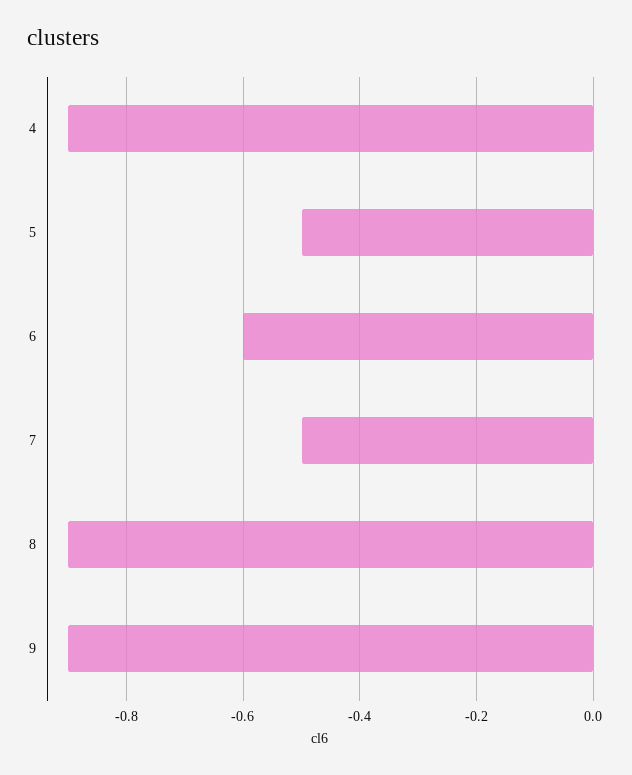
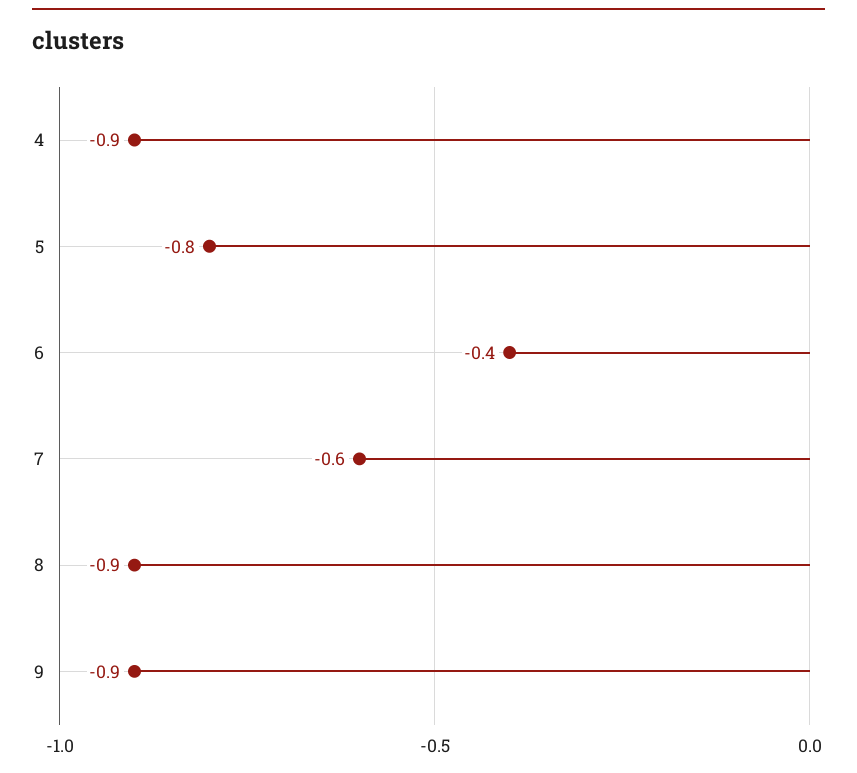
5: -0.5 -> -0.8
6: -0.6 -> -0.4
7: -0.5 -> -0.6

